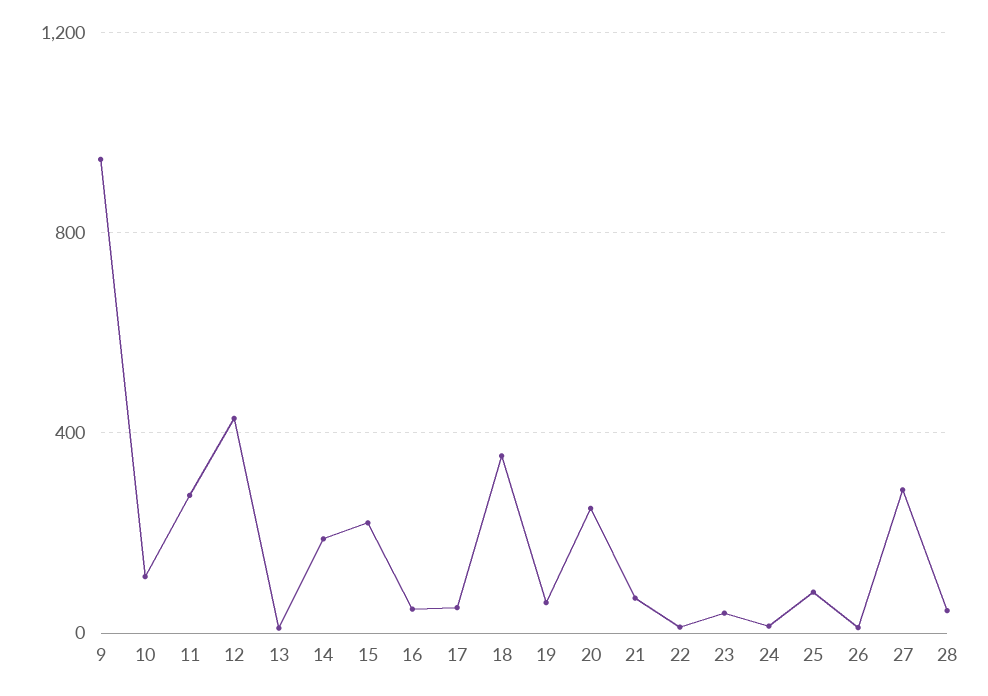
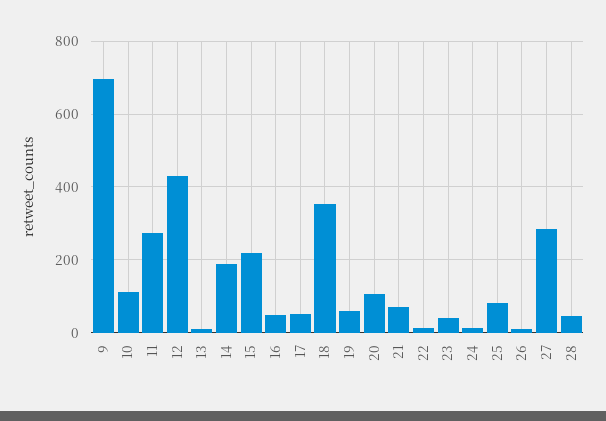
9: 950 -> 700
20: 250 -> 100

